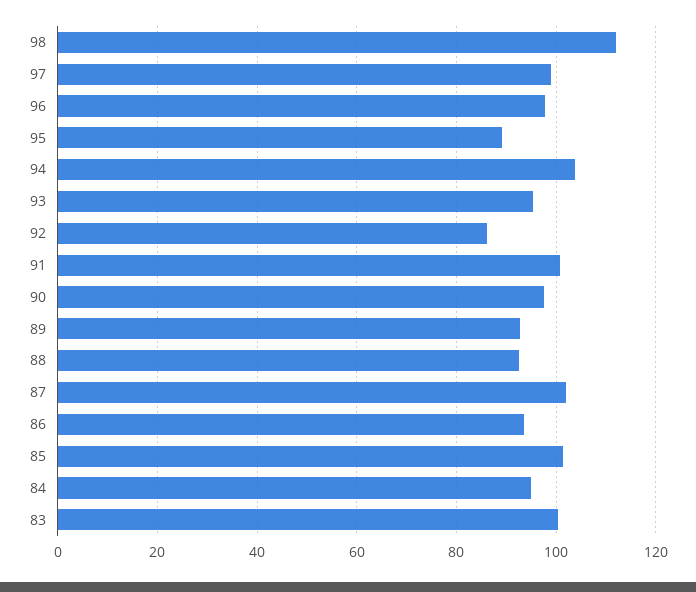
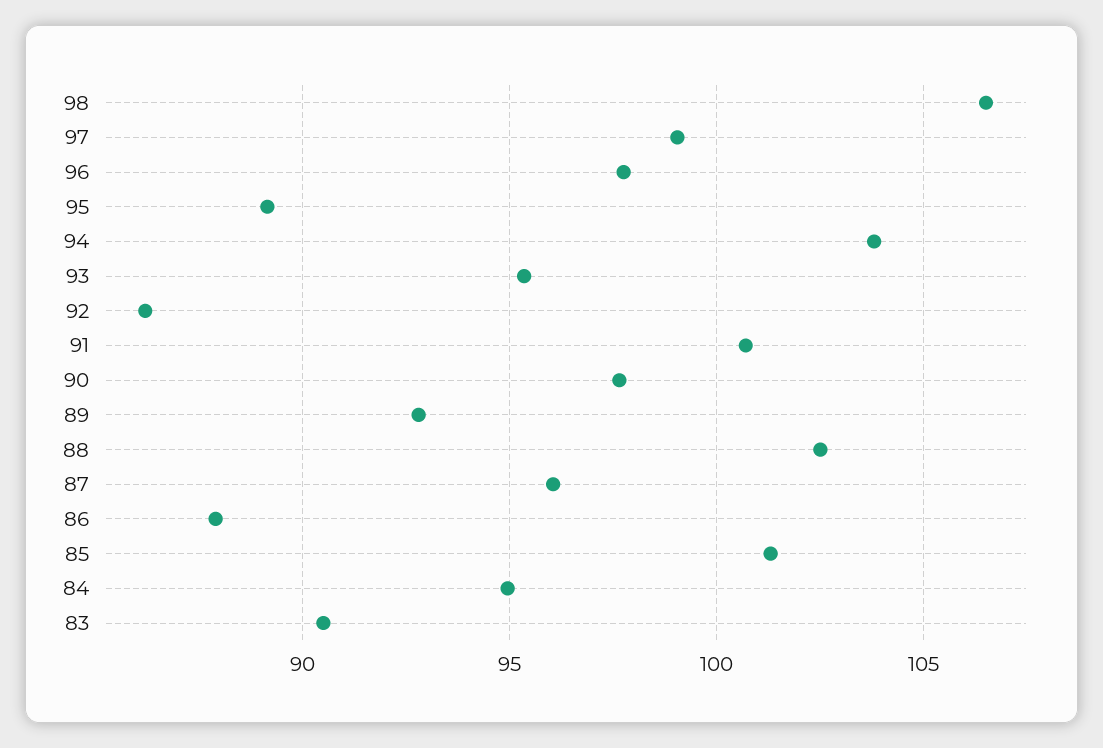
98: 112 -> 106.5
88: 92 -> 102.5
87: 102 -> 96
86: 94 -> 88
83: 100 -> 90.5

